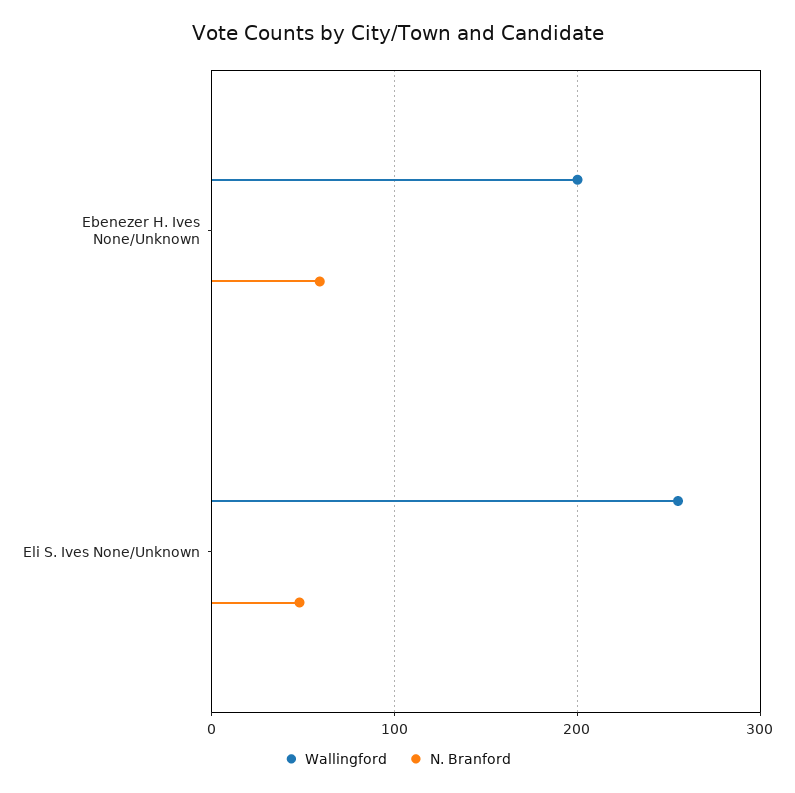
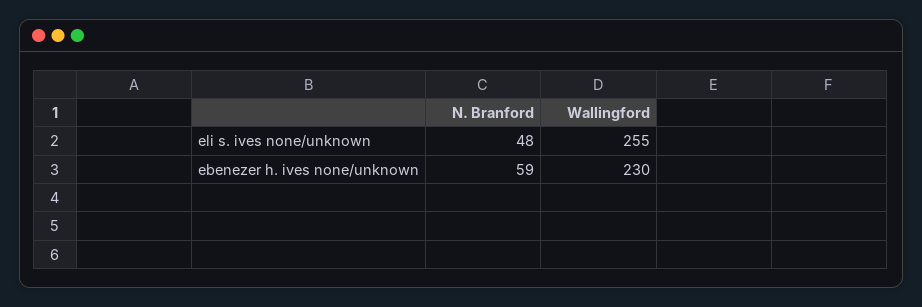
Wallingford, Ebenezer H. Ives None/Unknown: 200 -> 230

